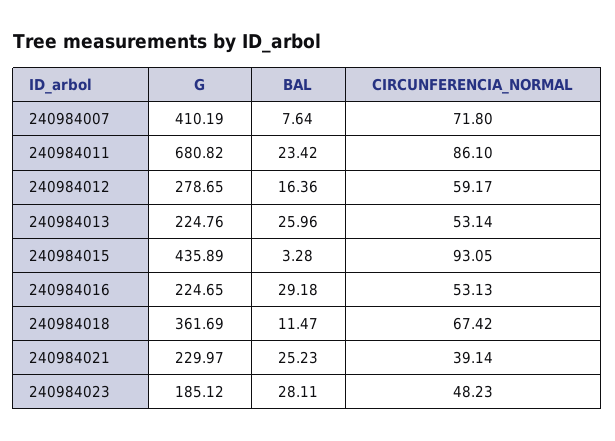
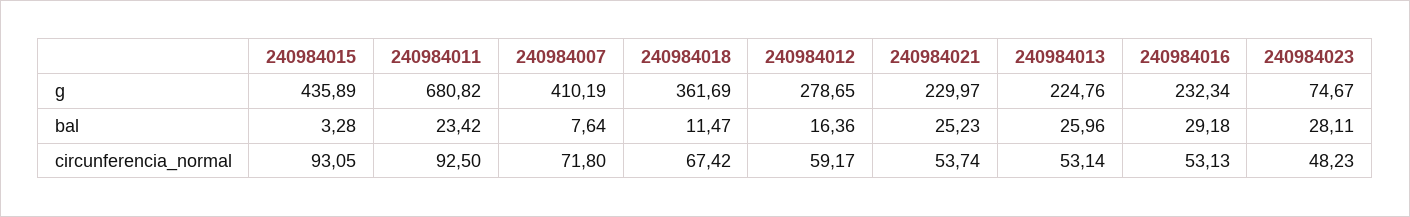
CIRCUNFERENCIA_NORMAL, 240984011: 86.1 -> 92.5
G, 240984016: 224.65 -> 232.34
CIRCUNFERENCIA_NORMAL, 240984021: 39.14 -> 53.74
G, 240984023: 185.12 -> 74.67

